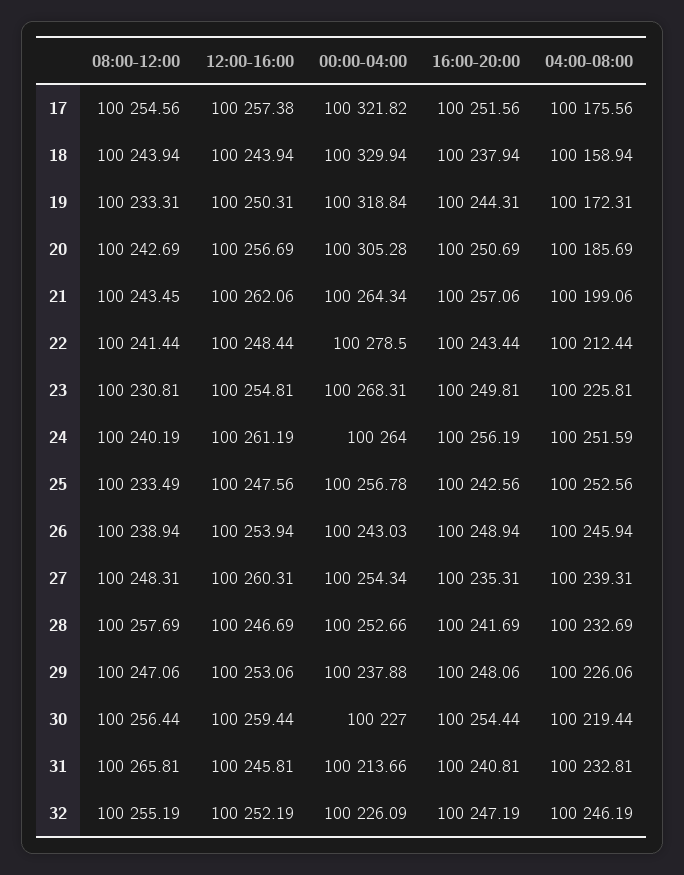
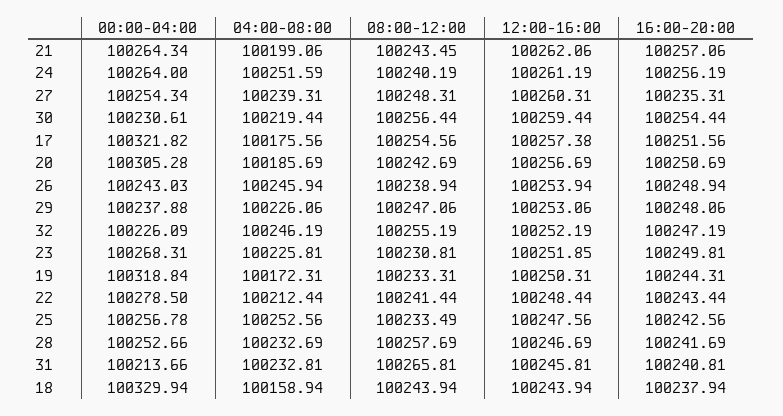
12:00-16:00, 23: 100254.81 -> 100251.85
00:00-04:00, 30: 100227 -> 100230.61

